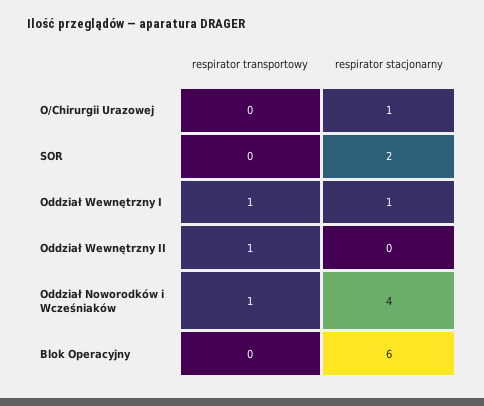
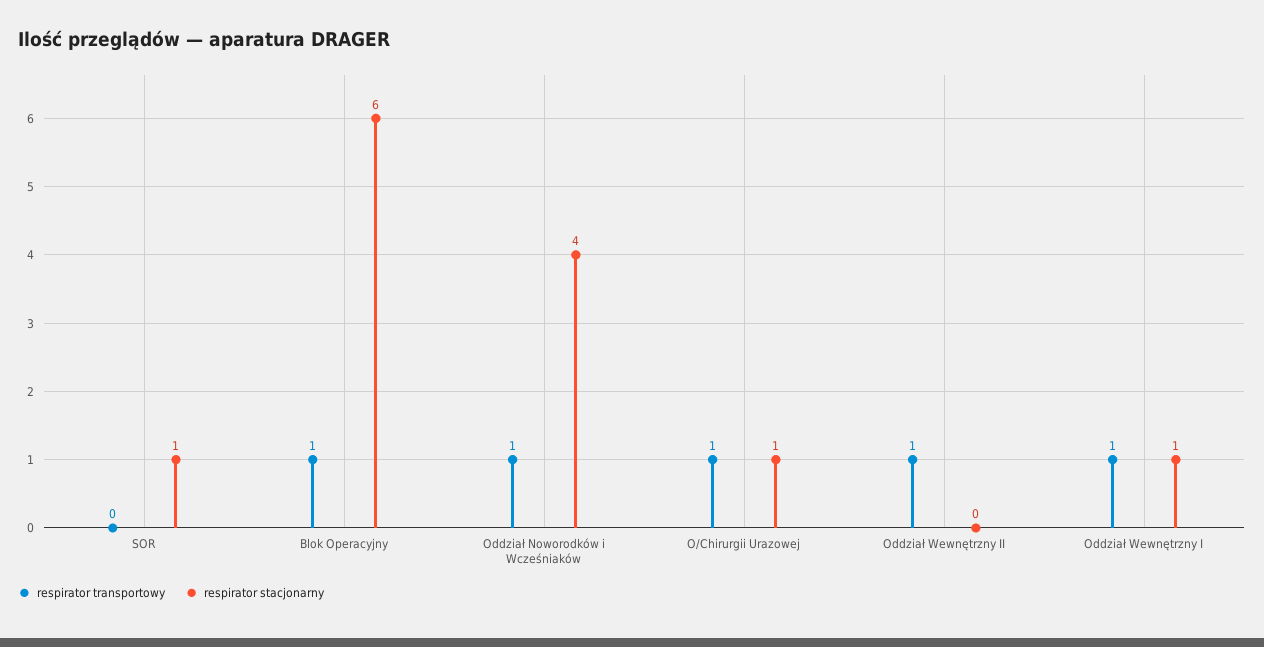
respirator transportowy, O/Chirurgii Urazowej: 0 -> 1
respirator stacjonarny, SOR: 2 -> 1
respirator transportowy, Blok Operacyjny: 0 -> 1

